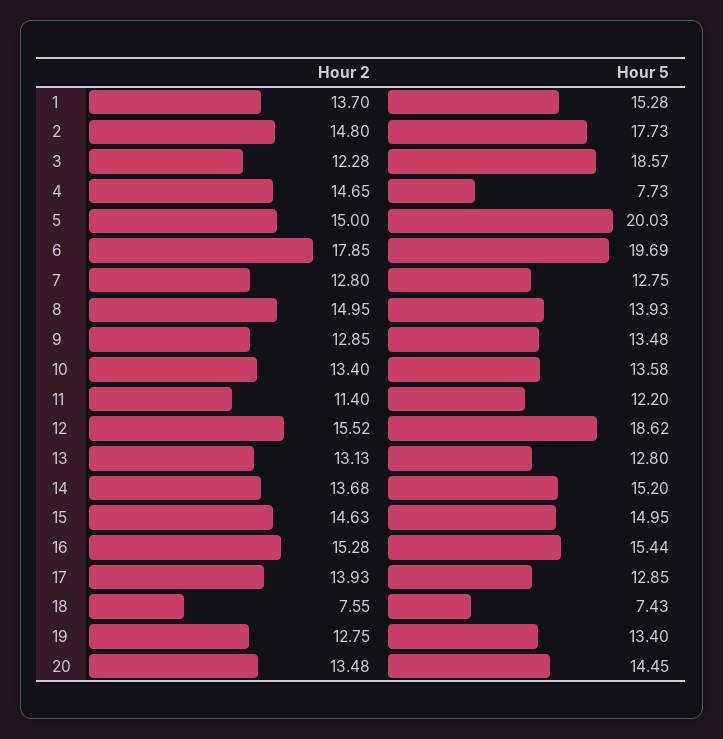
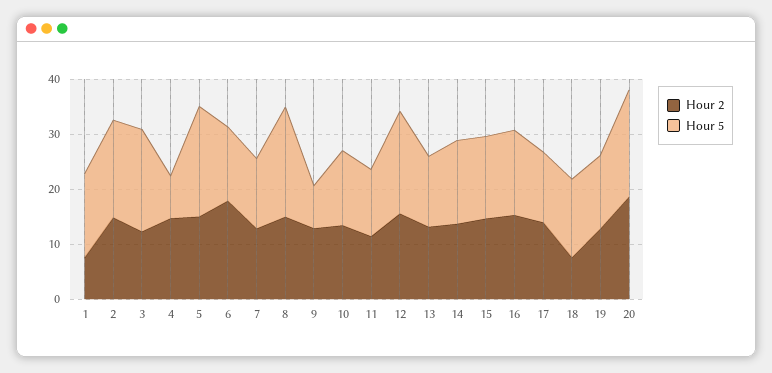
Hour 2, 1: 13.7 -> 8
Hour 5, 6: 19.69 -> 14
Hour 5, 8: 13.93 -> 20
Hour 5, 9: 13.48 -> 8
Hour 5, 18: 7.43 -> 14
Hour 2, 20: 13.48 -> 18
Hour 5, 20: 14.45 -> 20

